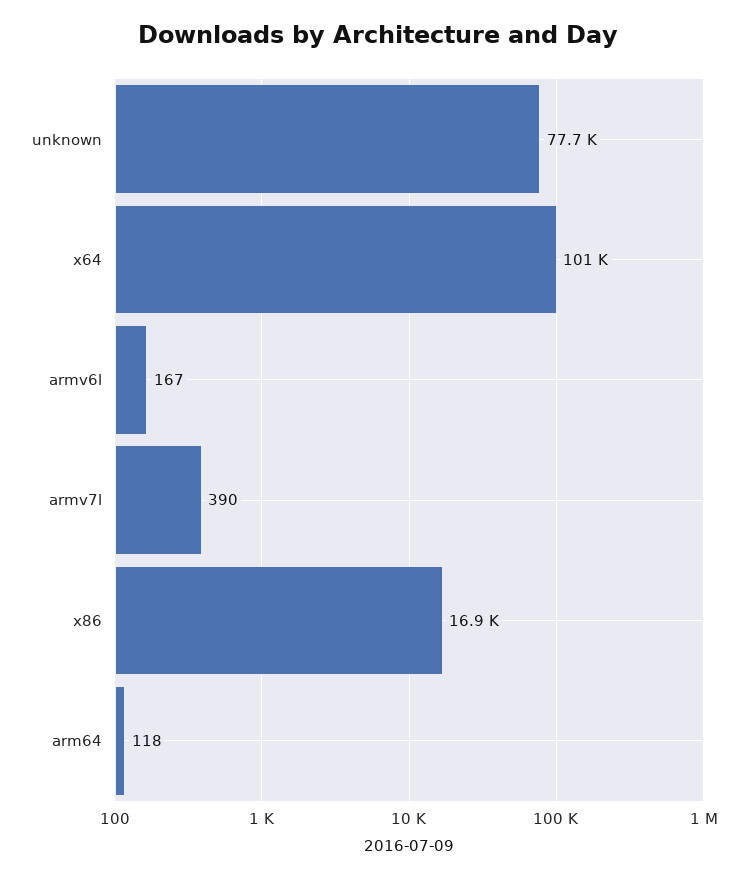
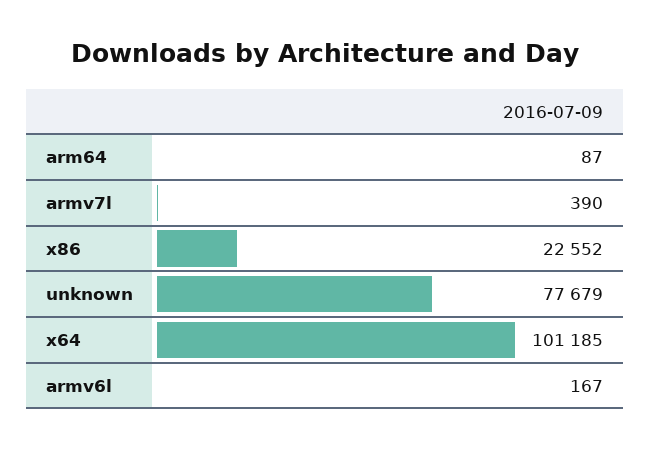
x86: 16900 -> 22552
arm64: 118 -> 87

